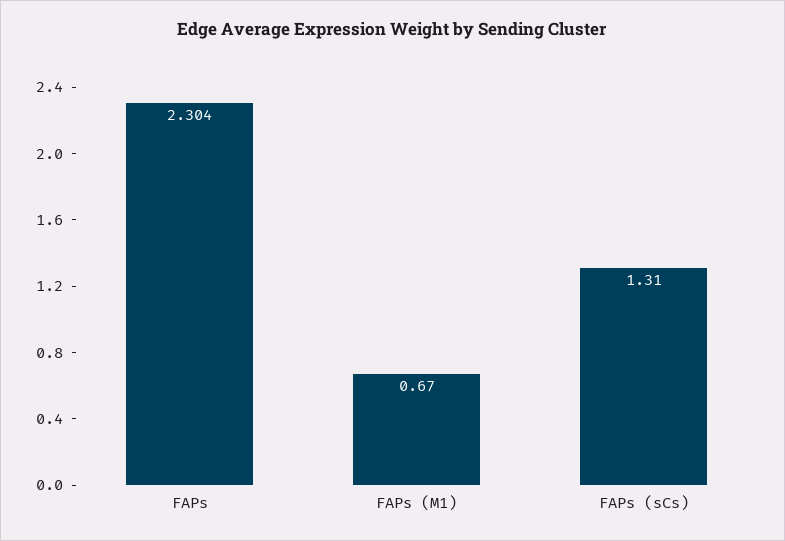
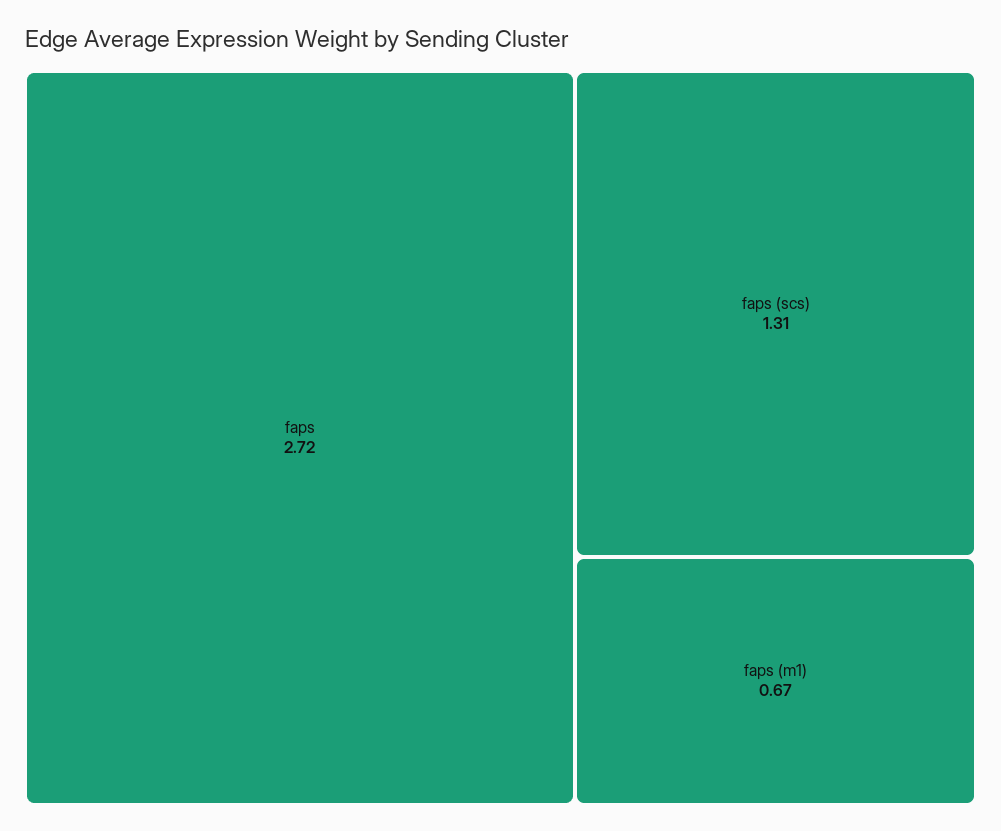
FAPs: 2.304 -> 2.72

